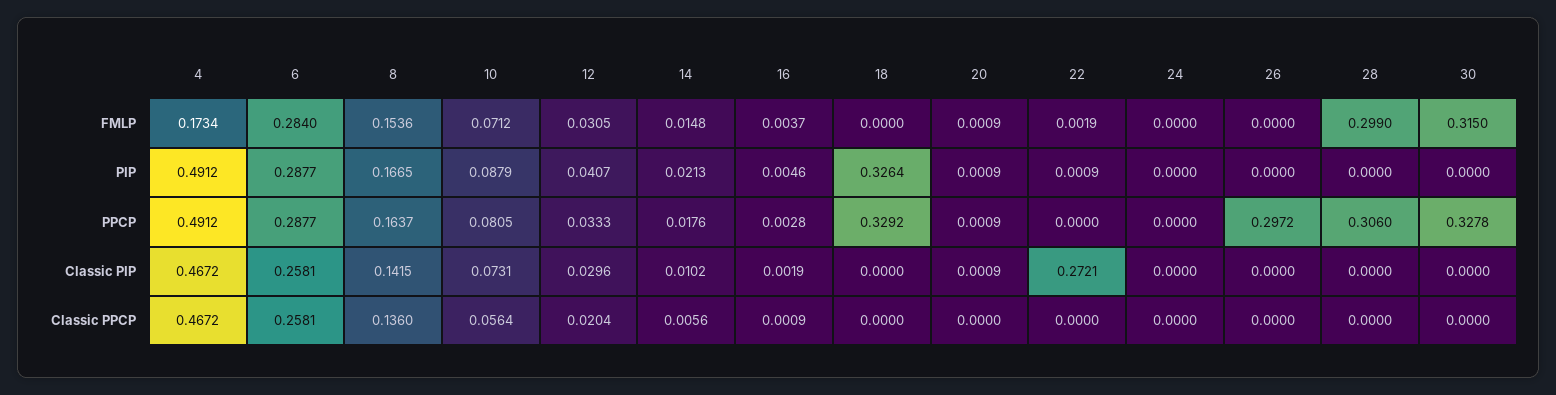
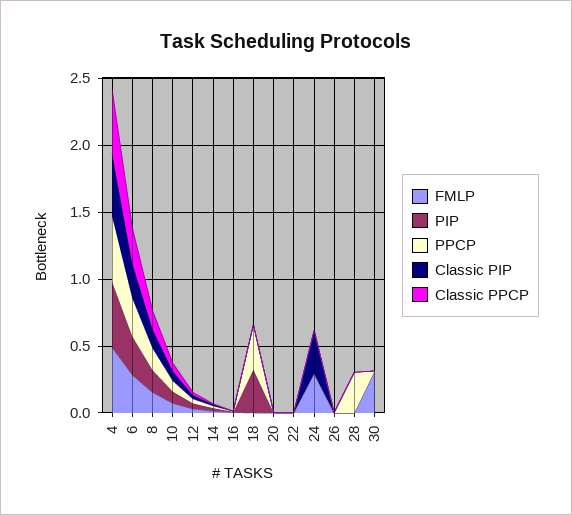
FMLP, 4: 0.1734 -> 0.5
FMLP, 24: 0 -> 0.3
FMLP, 28: 0.299 -> 0
PPCP, 26: 0.2972 -> 0
PPCP, 30: 0.3278 -> 0
Classic PIP, 22: 0.2721 -> 0
Classic PIP, 24: 0 -> 0.3

